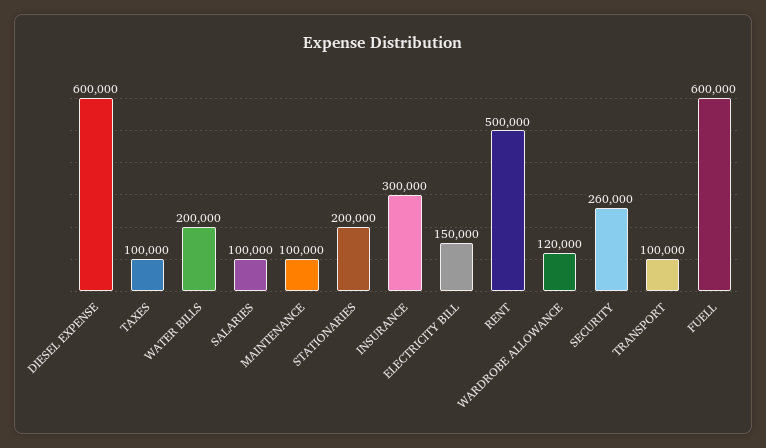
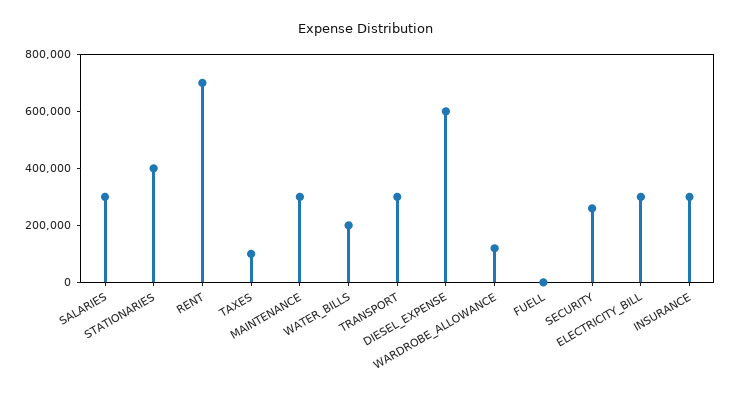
SALARIES: 100000 -> 300000
MAINTENANCE: 100000 -> 300000
STATIONARIES: 200000 -> 400000
ELECTRICITY BILL: 150000 -> 300000
RENT: 500000 -> 700000
TRANSPORT: 100000 -> 300000
FUELL: 600000 -> 0

